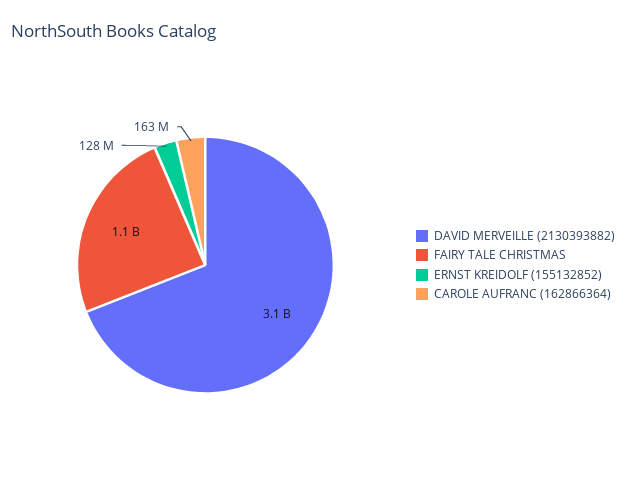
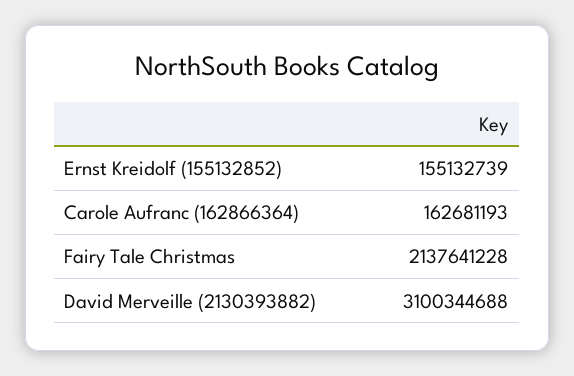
FAIRY TALE CHRISTMAS: 1100000000 -> 2137641228
ERNST KREIDOLF (155132852): 128000000 -> 155132739

